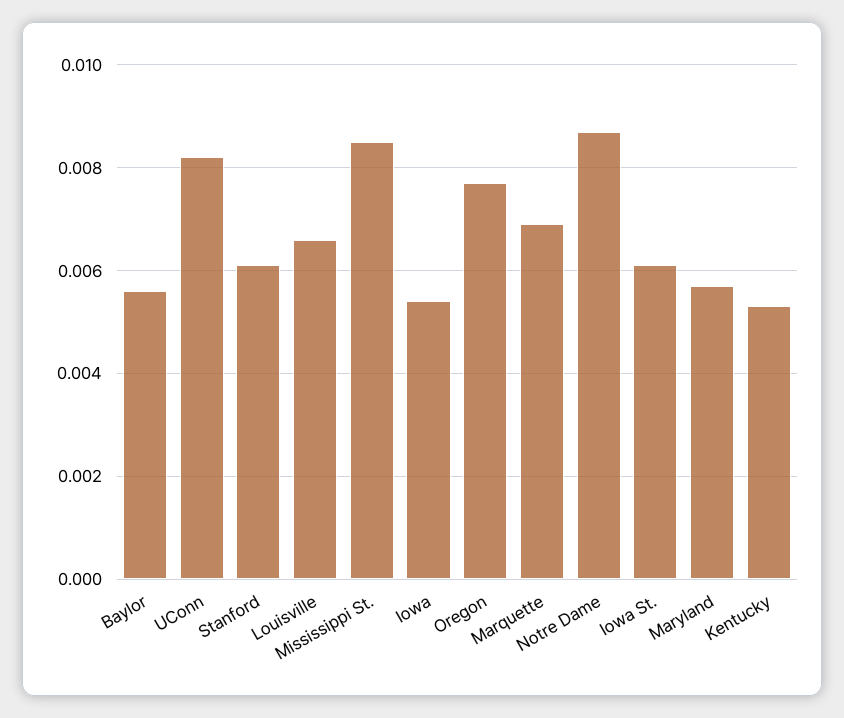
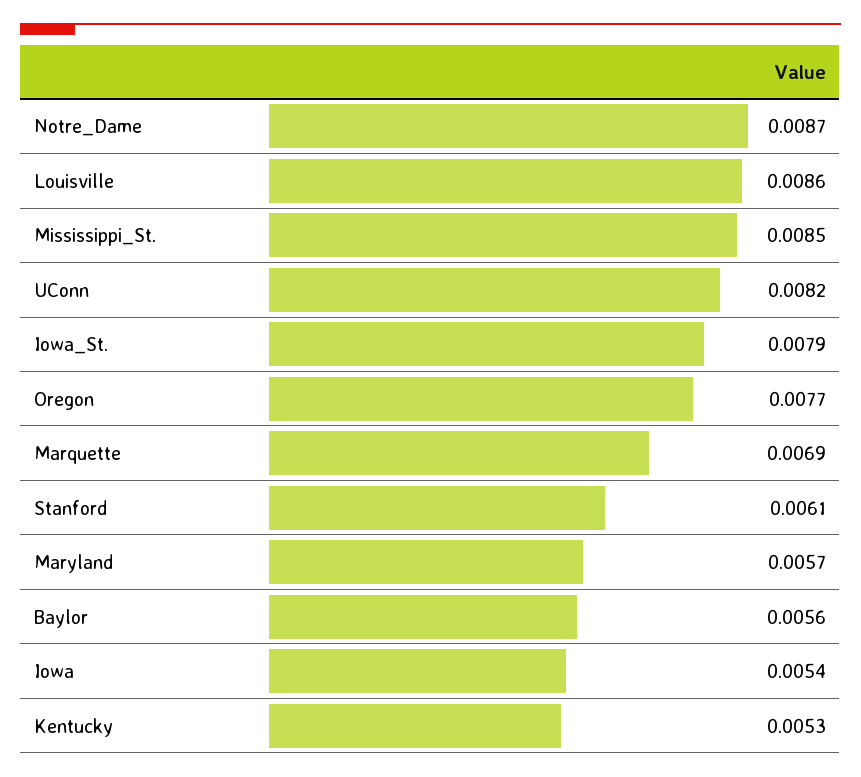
Louisville: 0.0065 -> 0.0086
Iowa St.: 0.006 -> 0.0079

